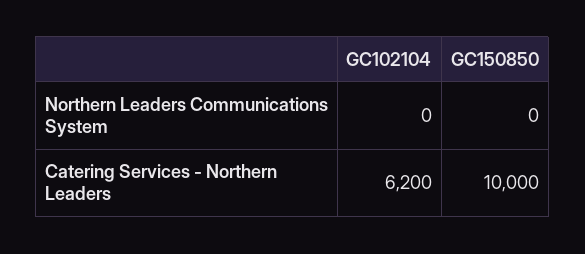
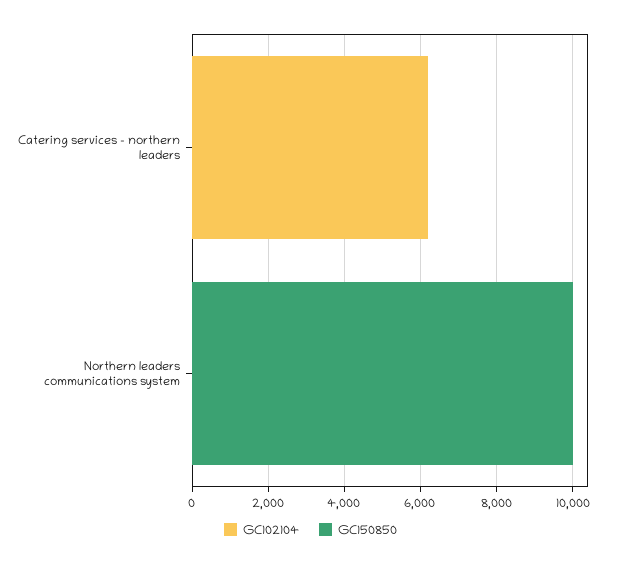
GC150850, Northern Leaders Communications System: 0 -> 10000
GC150850, Catering Services - Northern Leaders: 10000 -> 0

